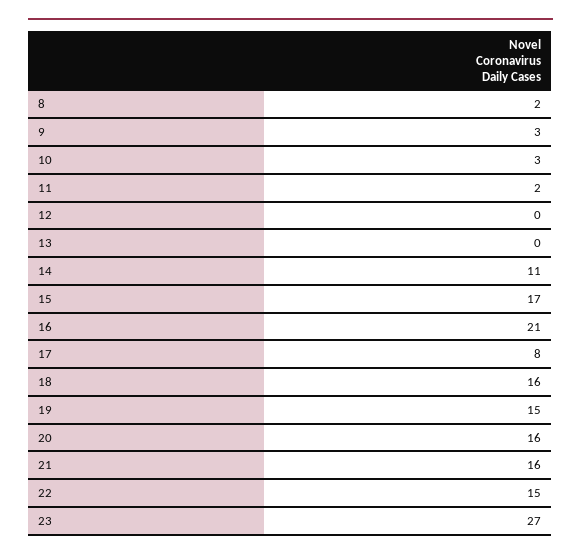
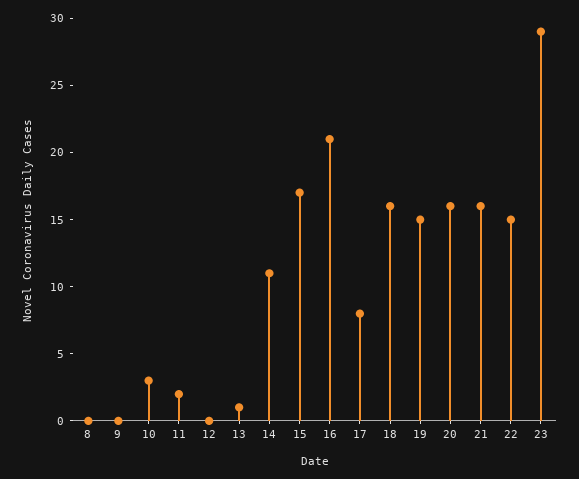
8: 2 -> 0
9: 3 -> 0
13: 0 -> 1
23: 27 -> 29

